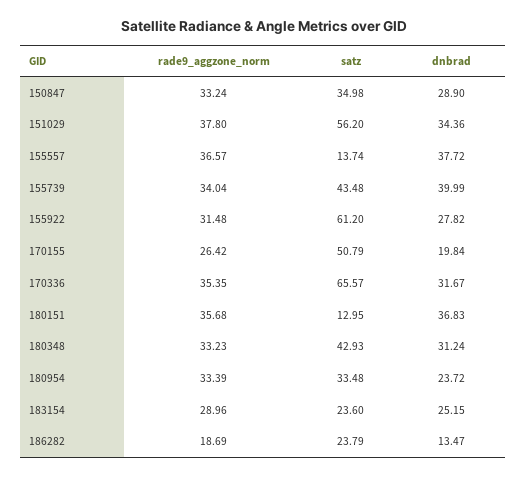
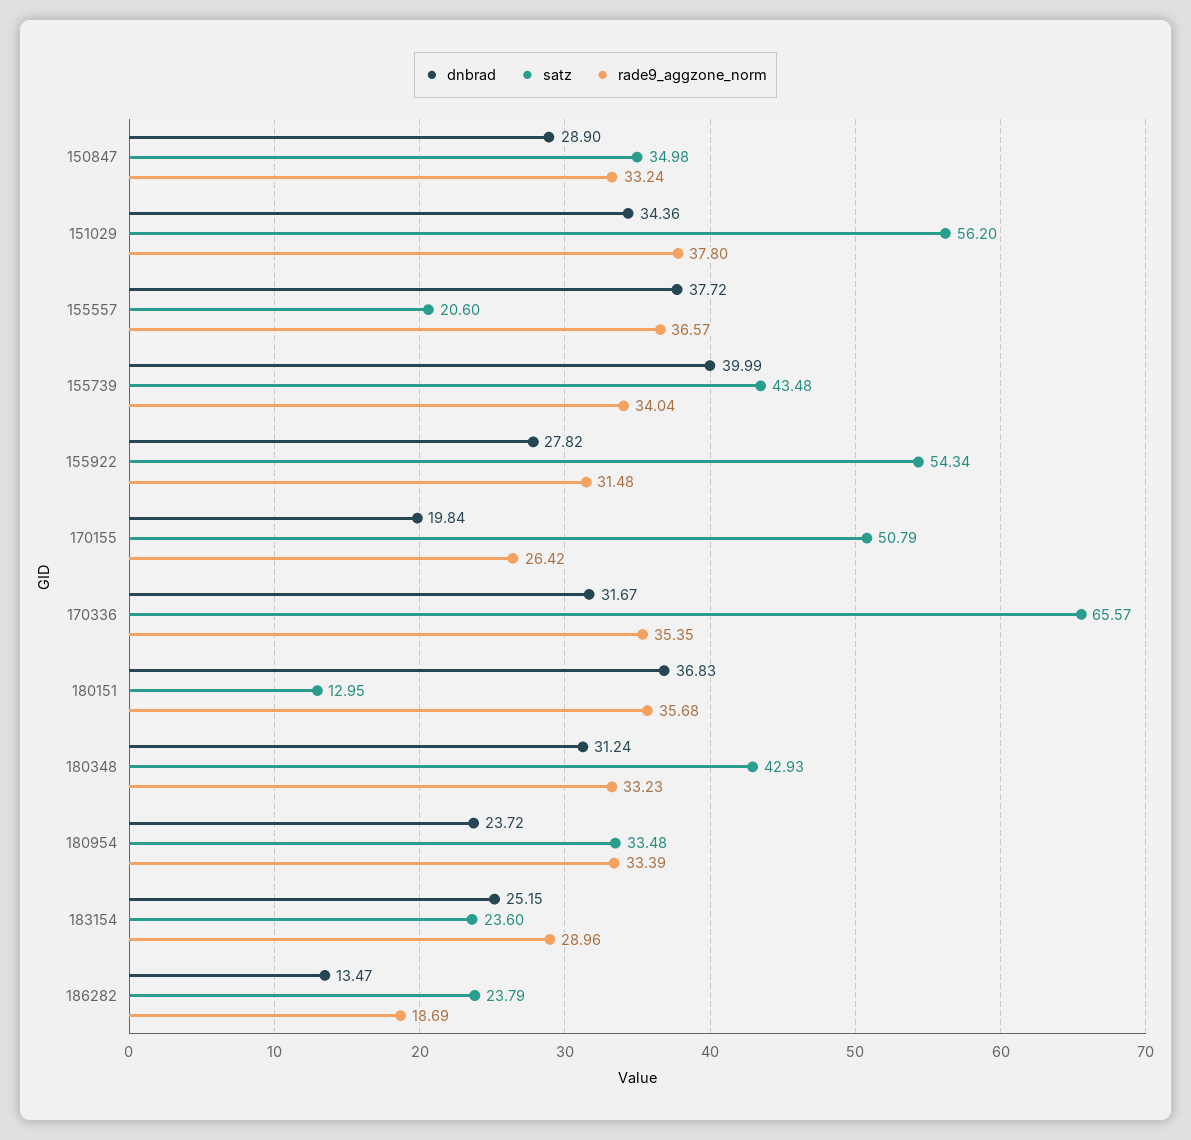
satz, 155557: 13.74 -> 20.6
satz, 155922: 61.2 -> 54.34

